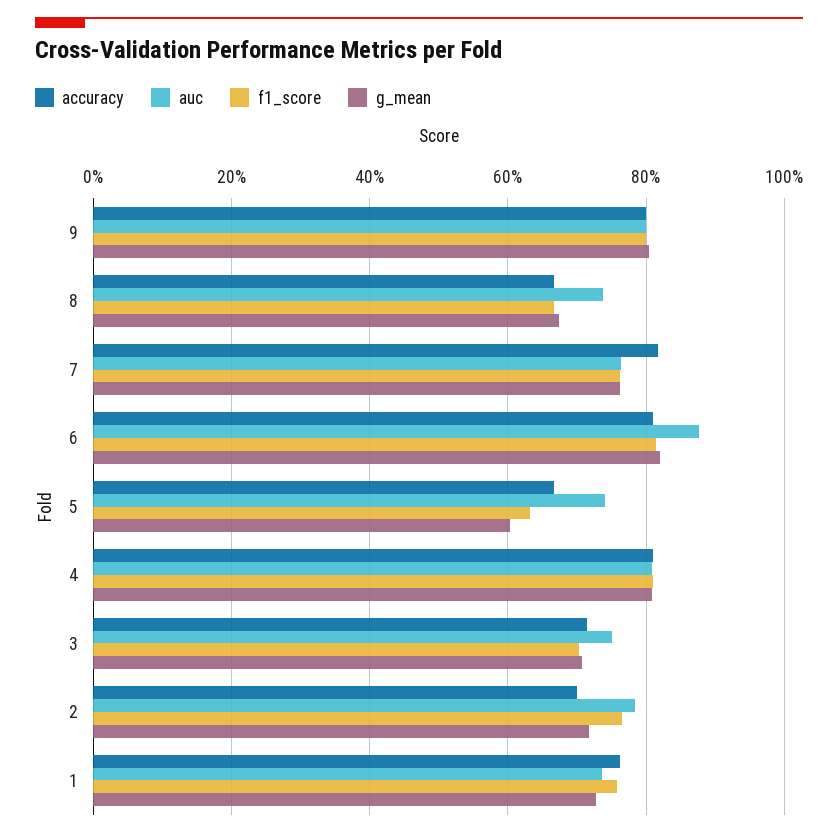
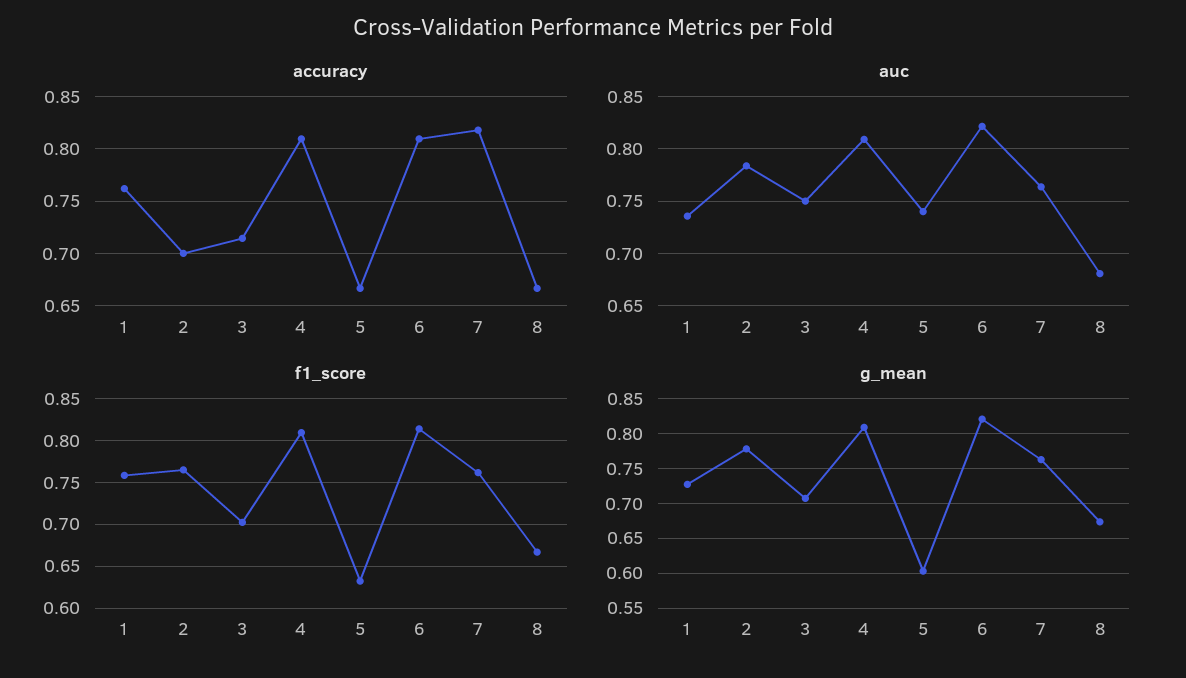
accuracy, 9: 0.8 -> none
auc, 9: 0.8 -> none
f1_score, 9: 0.8 -> none
g_mean, 9: 0.8 -> none
auc, 8: 0.74 -> 0.68
auc, 6: 0.88 -> 0.82
g_mean, 2: 0.72 -> 0.78

